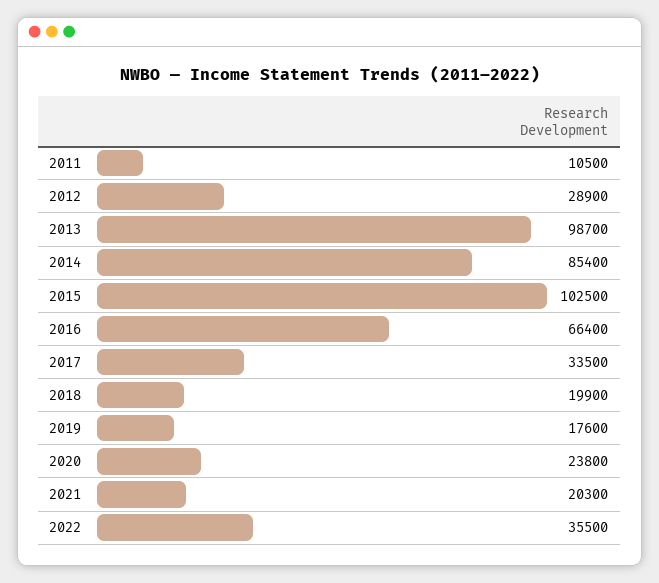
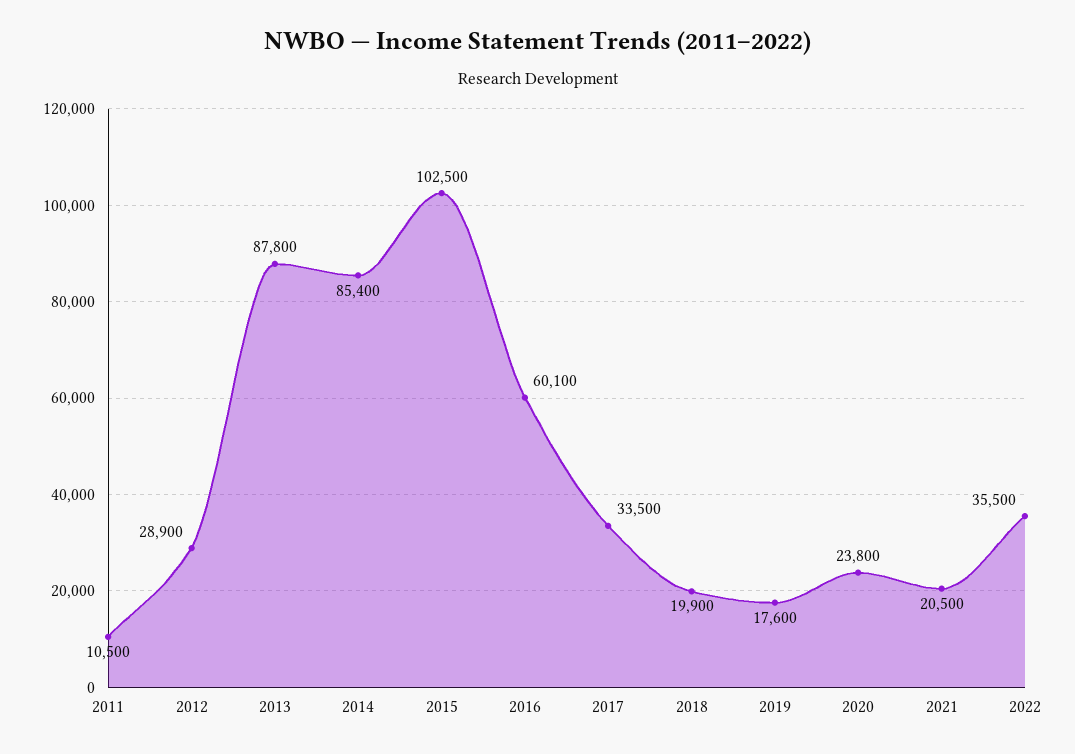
2013: 98700 -> 87800
2016: 66400 -> 60100
2021: 20300 -> 20500

